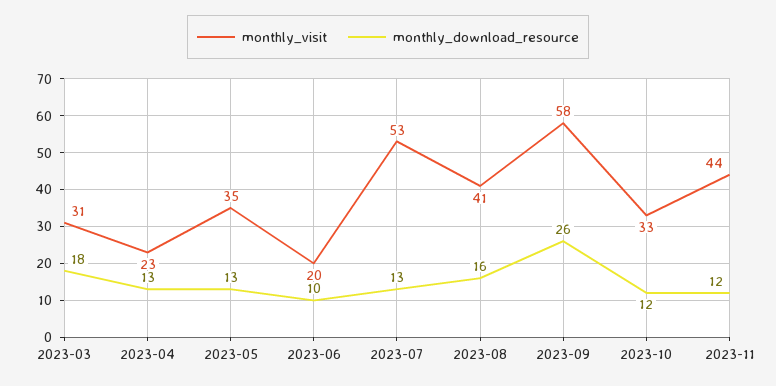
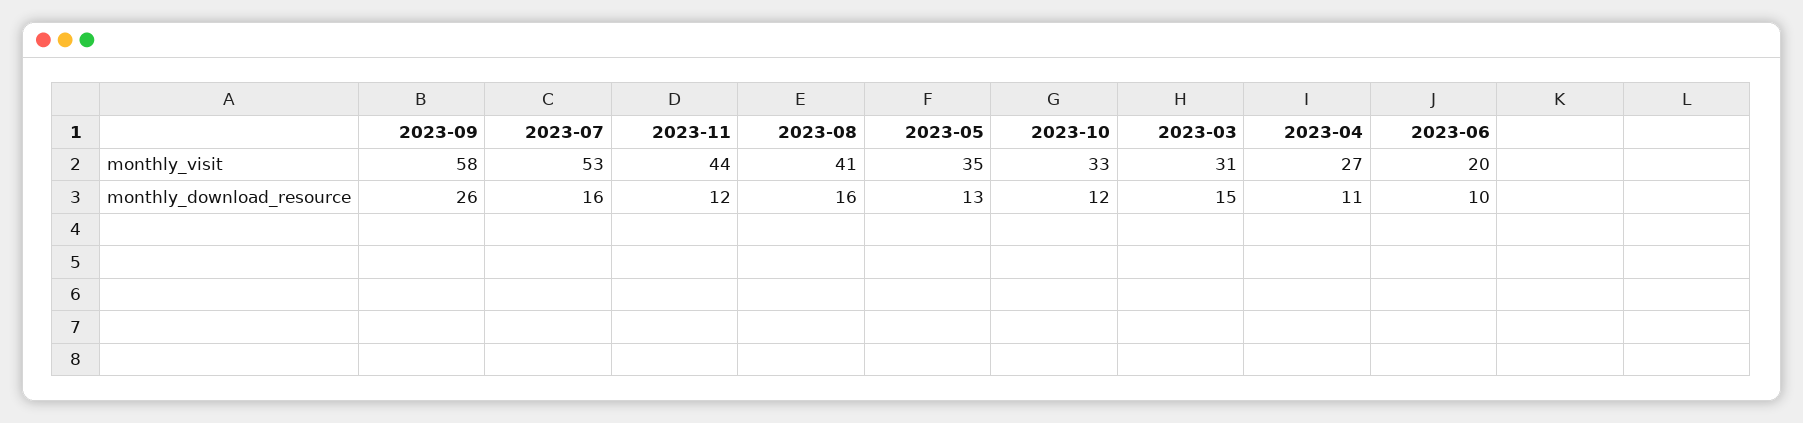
monthly_download_resource, 2023-03: 18 -> 15
monthly_visit, 2023-04: 23 -> 27
monthly_download_resource, 2023-04: 13 -> 11
monthly_download_resource, 2023-07: 13 -> 16

